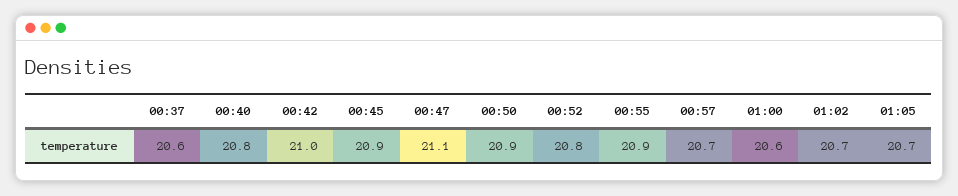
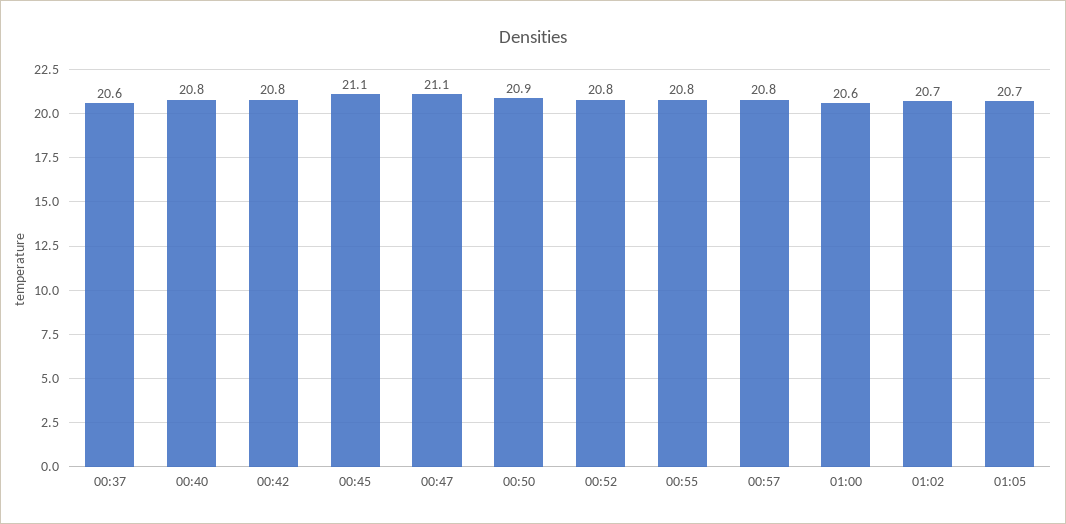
00:42: 21 -> 20.8
00:45: 20.9 -> 21.1
00:55: 20.9 -> 20.8
00:57: 20.7 -> 20.8

